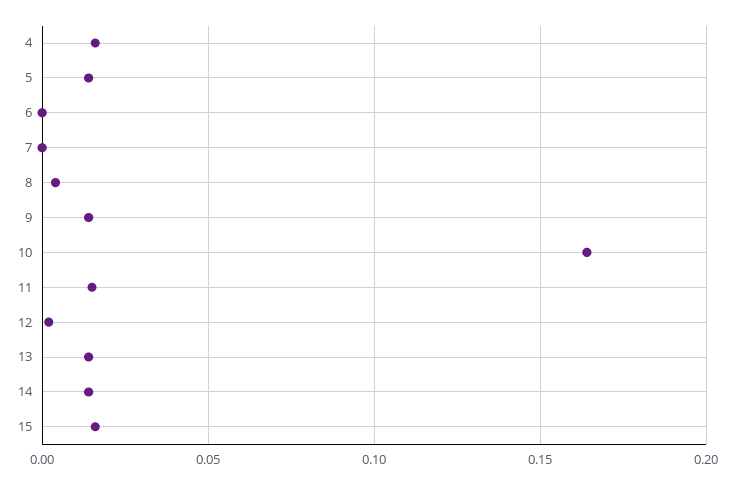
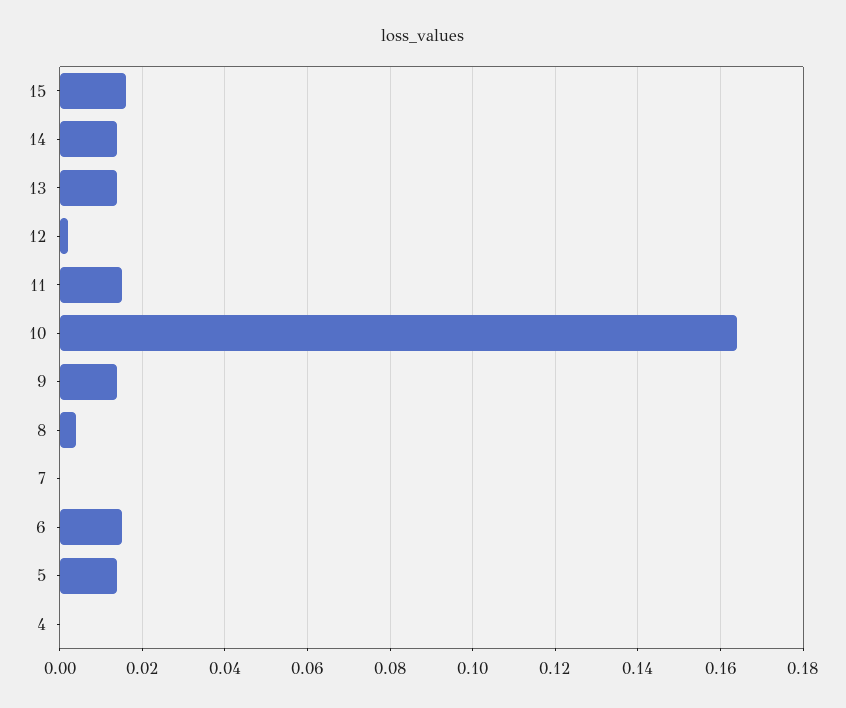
4: 0.015 -> 0
6: 0 -> 0.015

